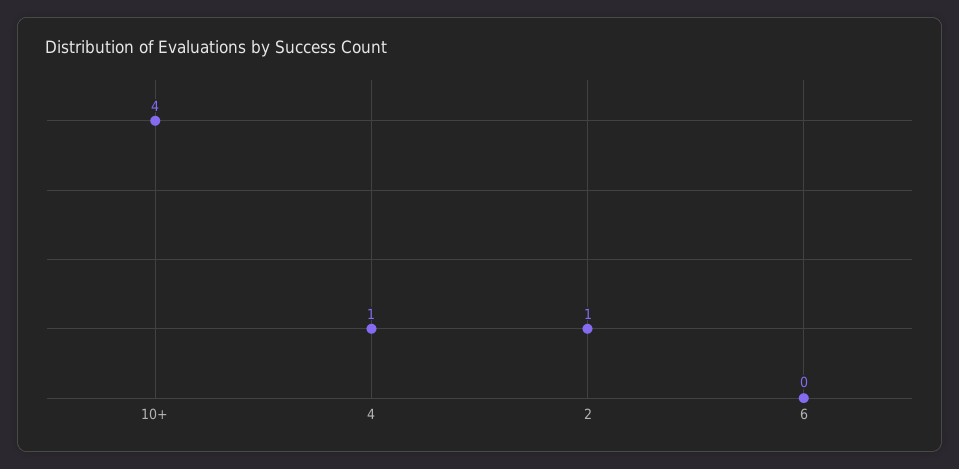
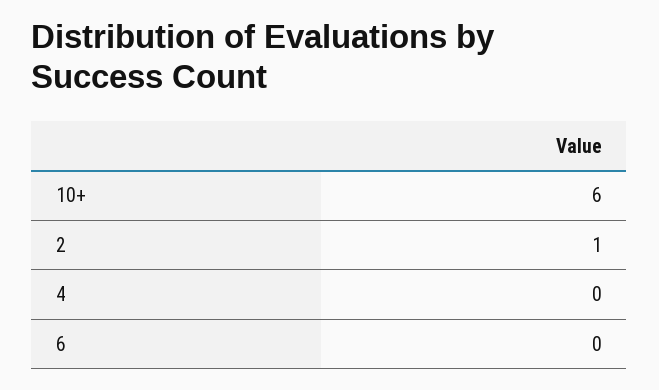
10+: 4 -> 6
4: 1 -> 0

